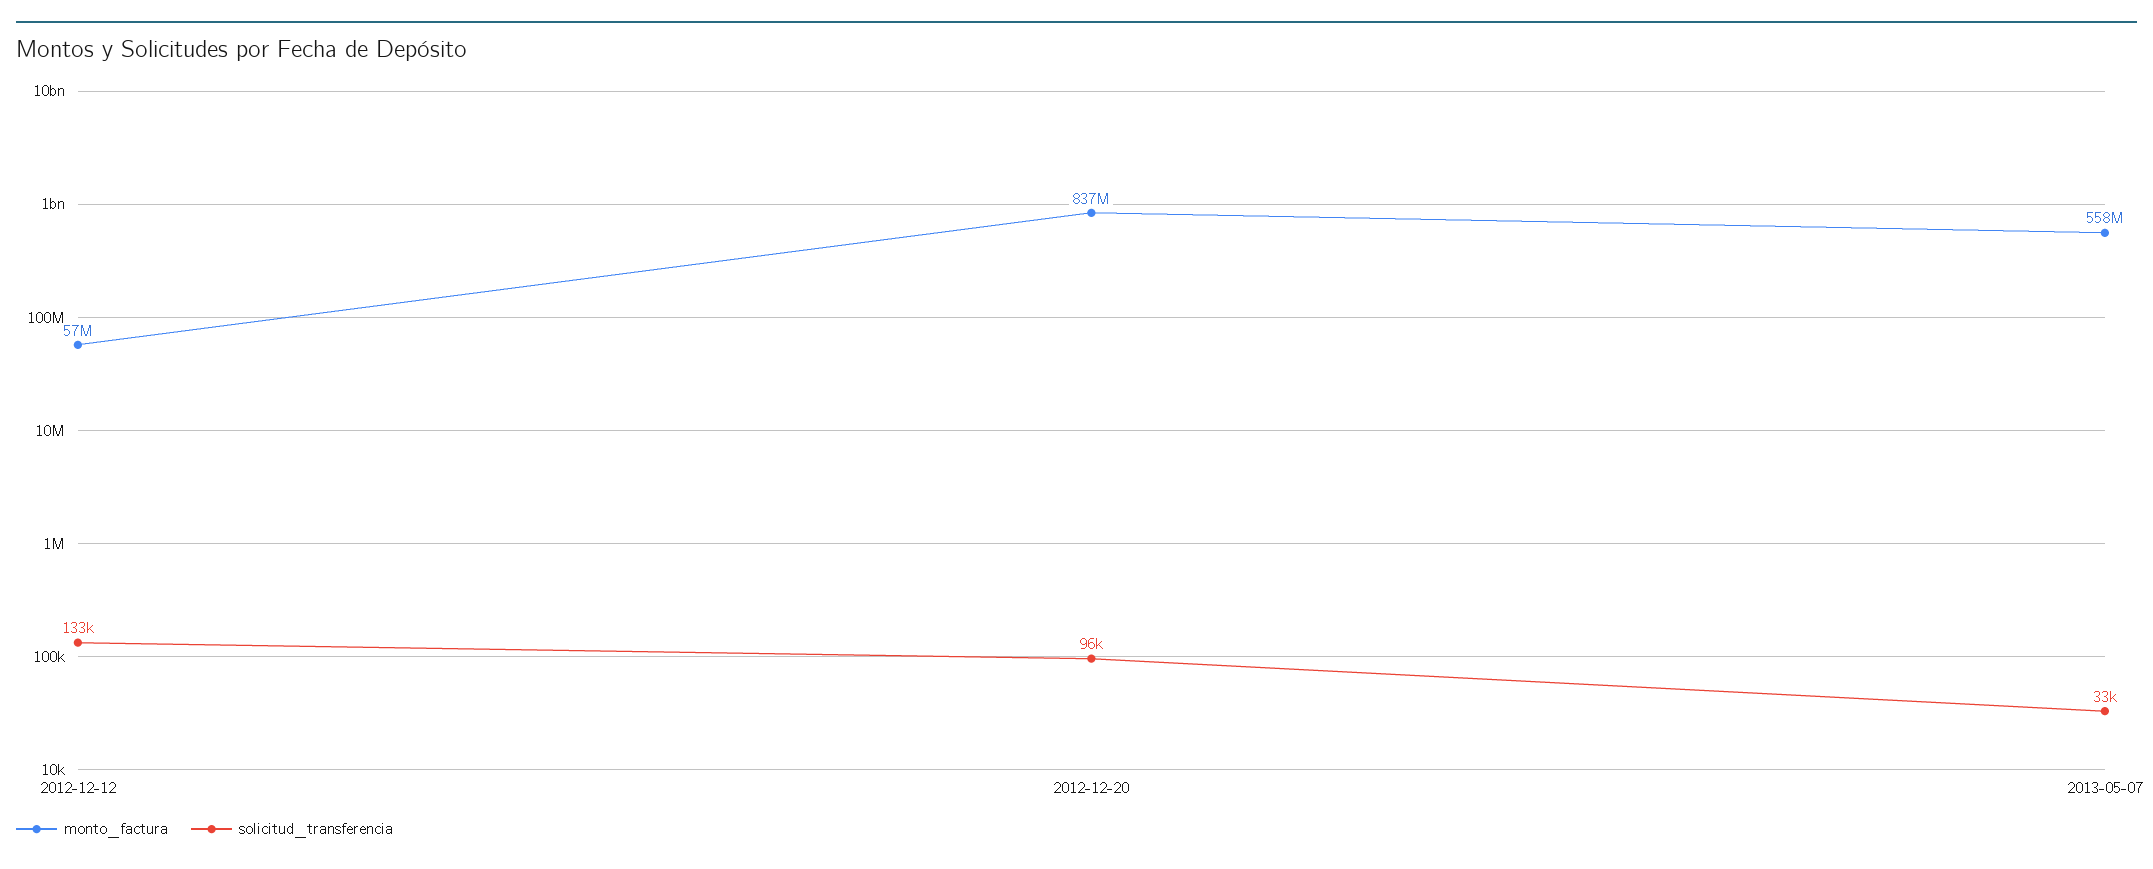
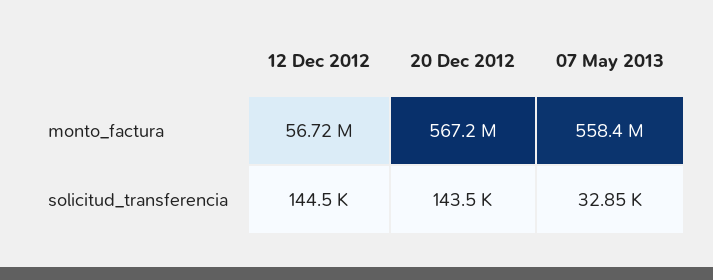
solicitud_transferencia, 2012-12-12: 133000 -> 144500
monto_factura, 2012-12-20: 837000000 -> 567200000
solicitud_transferencia, 2012-12-20: 96000 -> 143500

